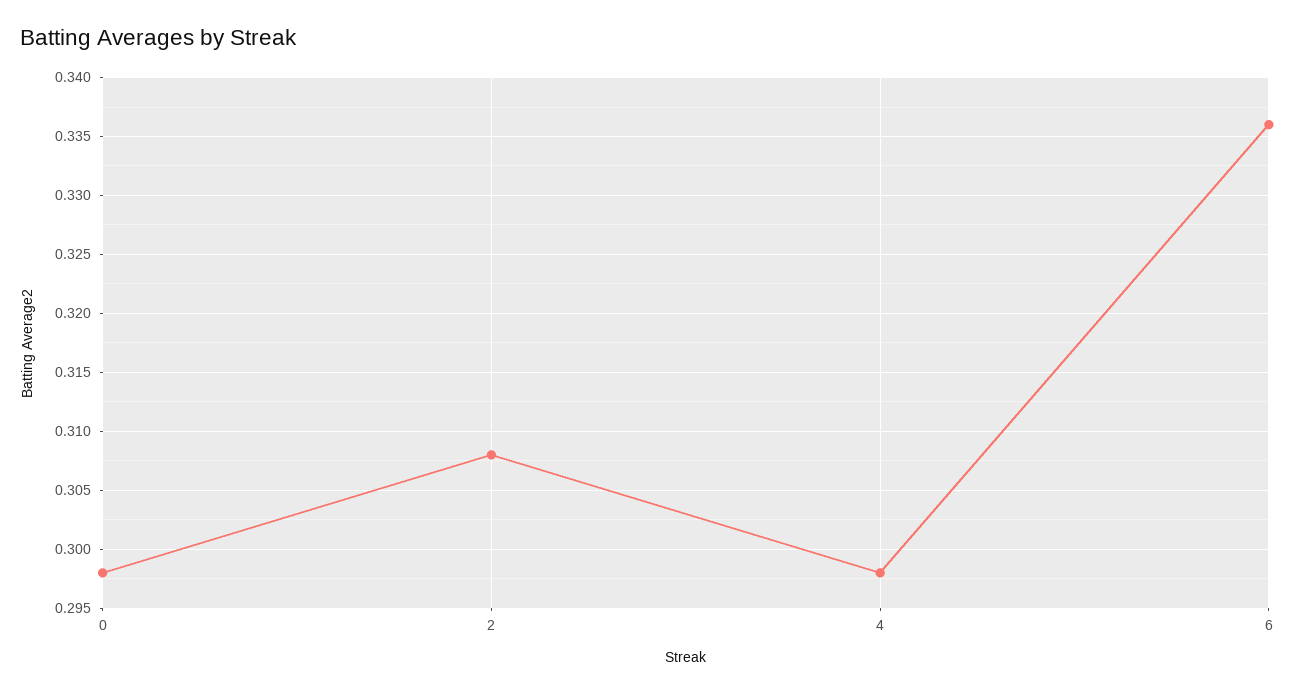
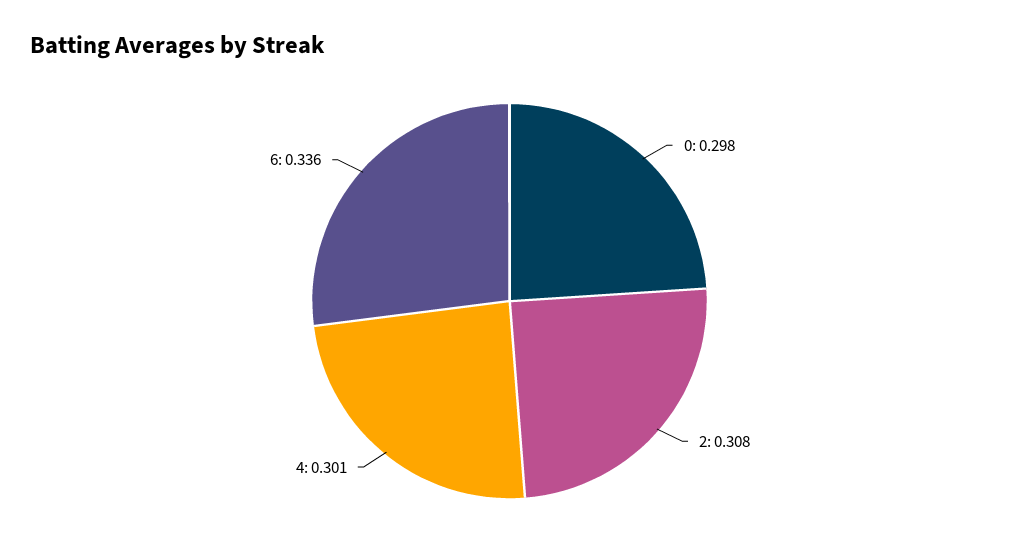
4: 0.298 -> 0.301

